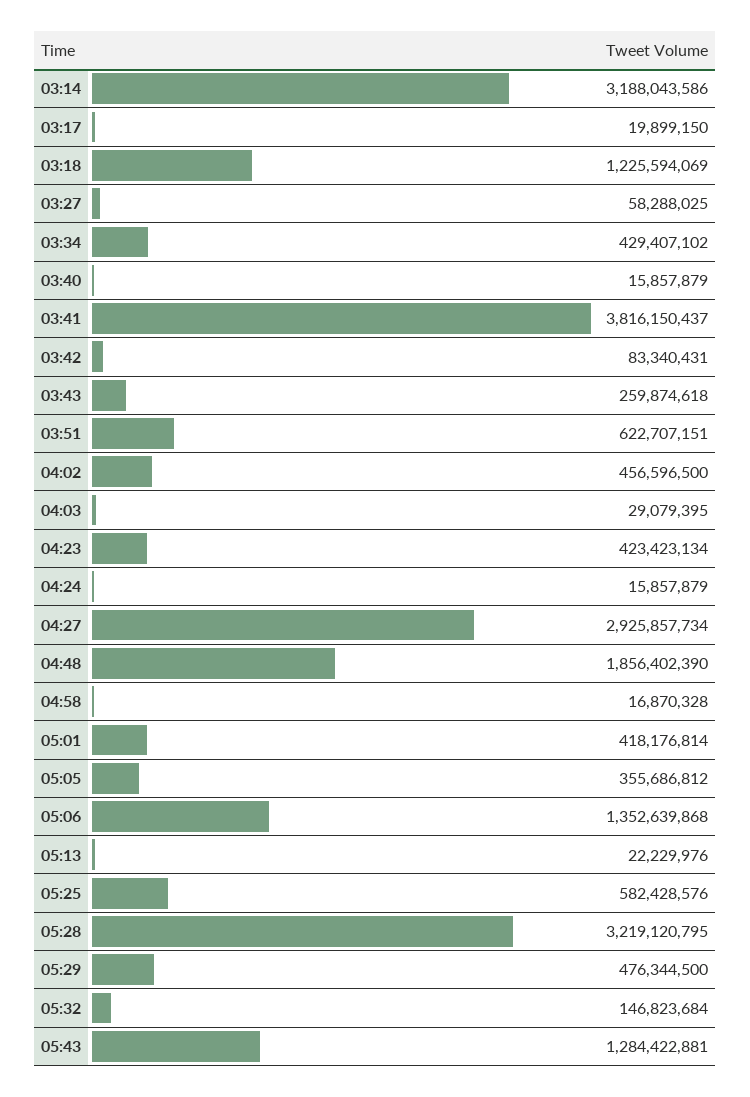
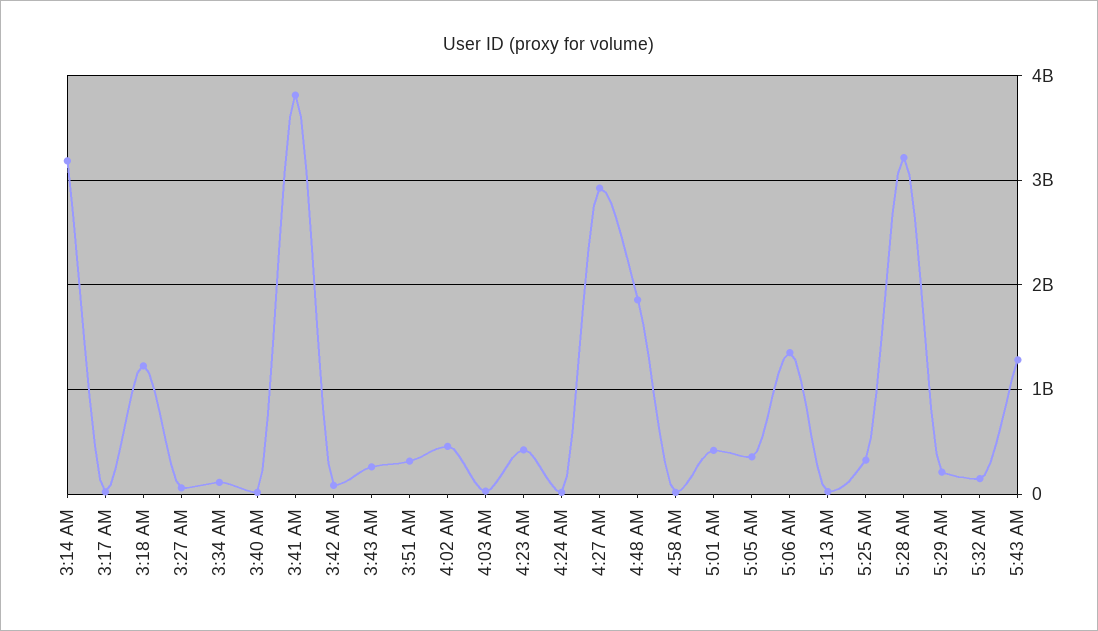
03:34: 429407102 -> 100000000
03:51: 622707151 -> 300000000
05:25: 582428576 -> 300000000
05:29: 476344500 -> 200000000

